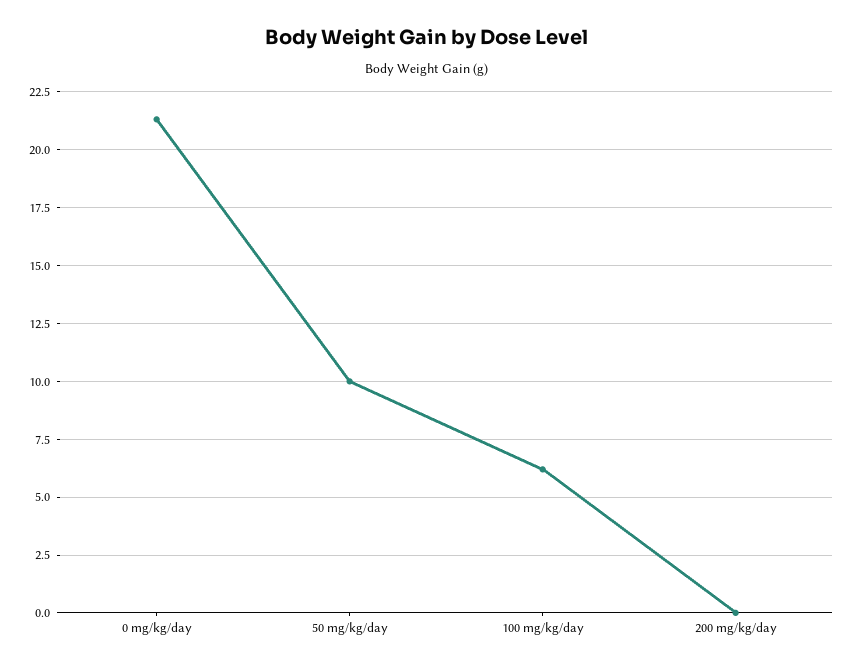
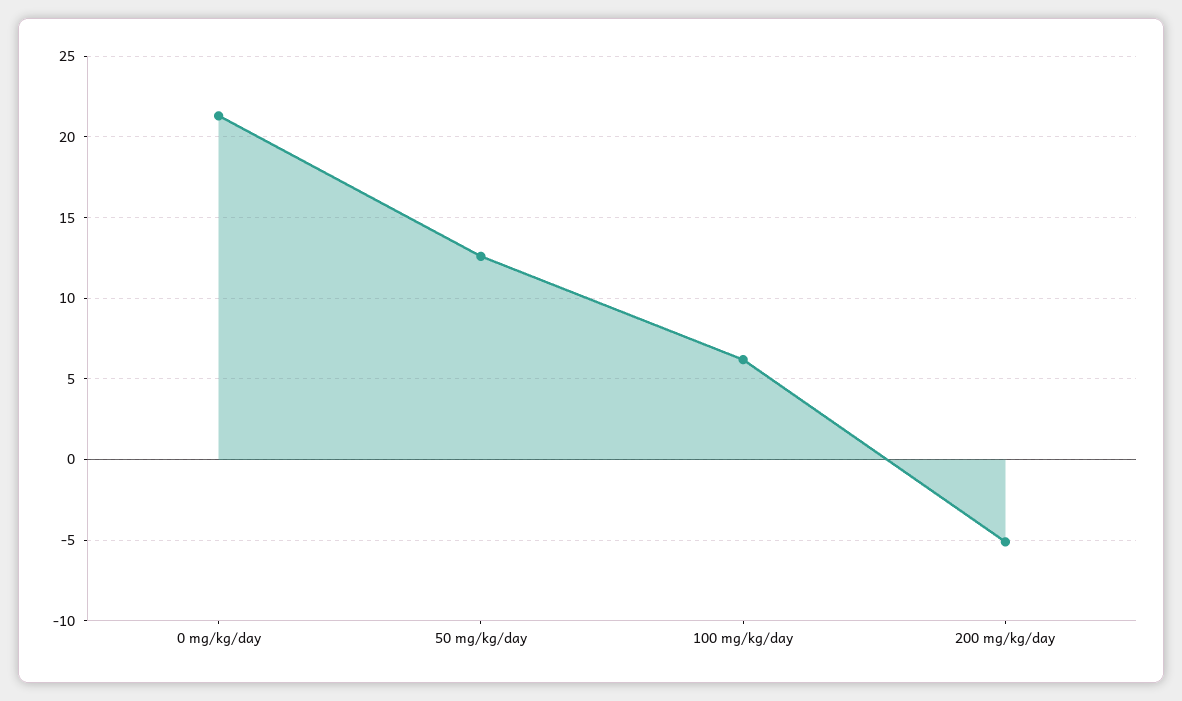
50 mg/kg/day: 10 -> 12.5
200 mg/kg/day: 0 -> -5

